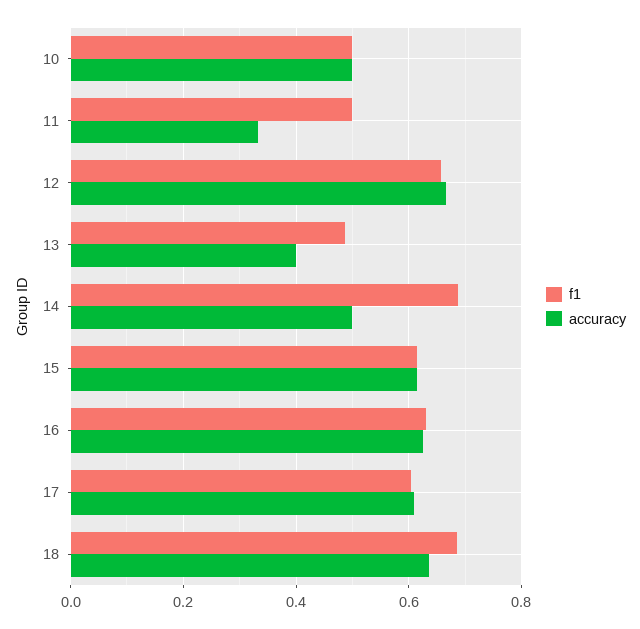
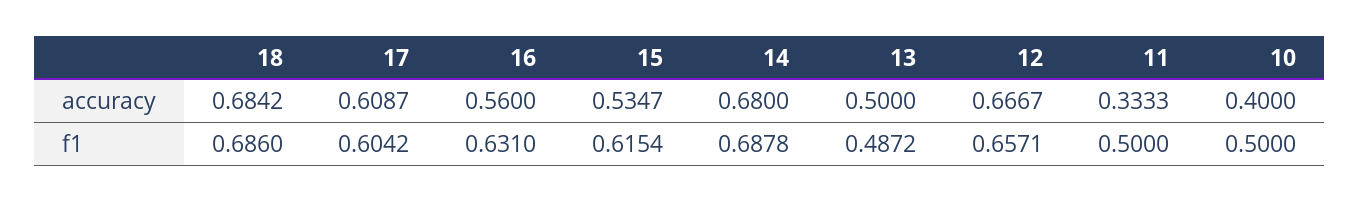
accuracy, 10: 0.5 -> 0.4
accuracy, 13: 0.4 -> 0.5
accuracy, 14: 0.5 -> 0.68
accuracy, 15: 0.62 -> 0.5347
accuracy, 16: 0.62 -> 0.56
accuracy, 18: 0.64 -> 0.6842

